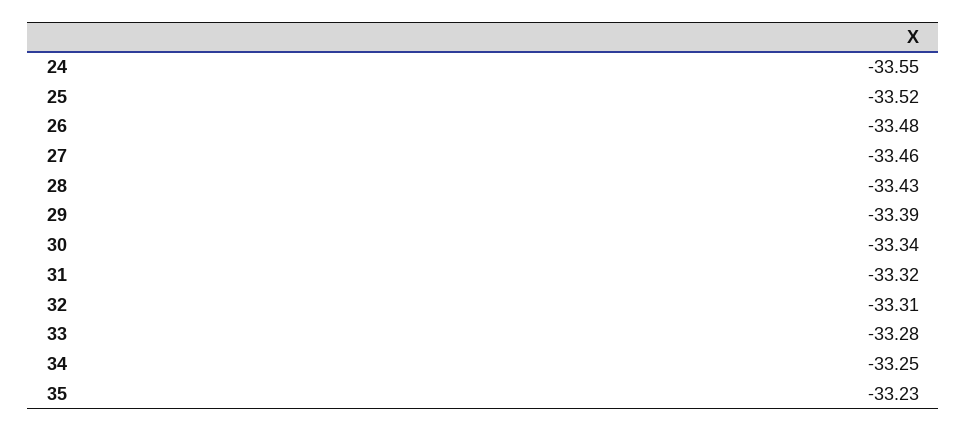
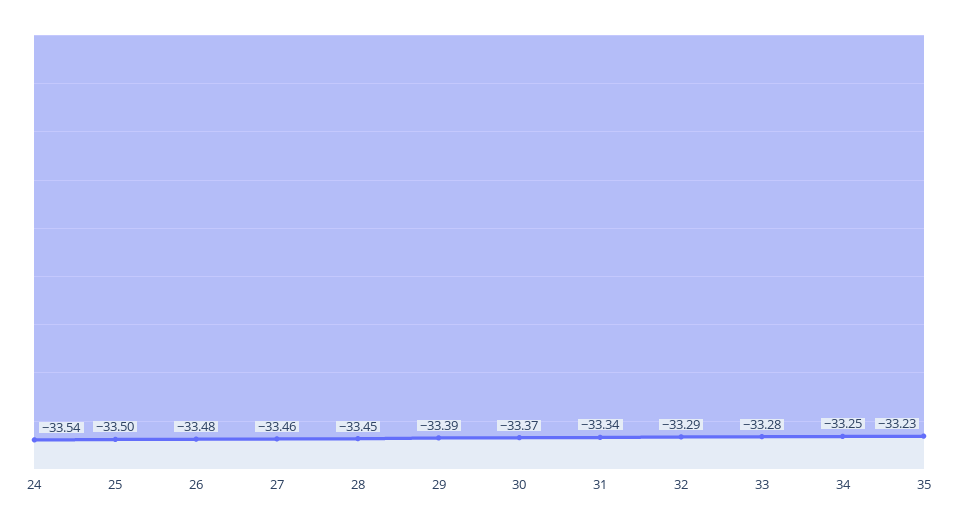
24: -33.55 -> -33.54
25: -33.52 -> -33.5
28: -33.43 -> -33.45
30: -33.34 -> -33.37
31: -33.32 -> -33.34
32: -33.31 -> -33.29

